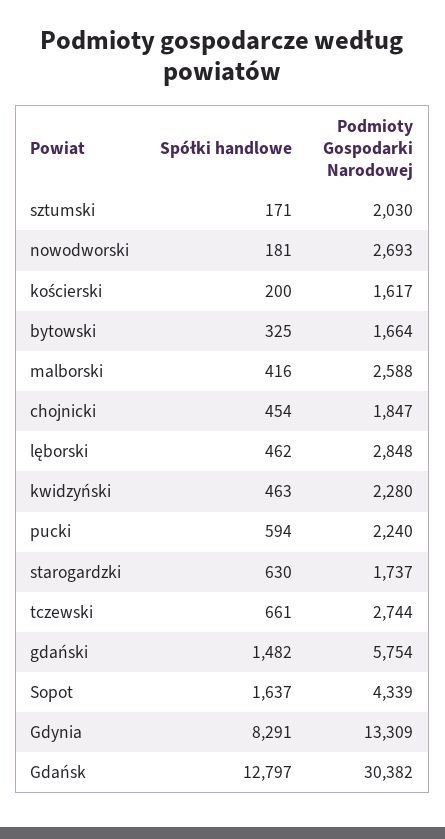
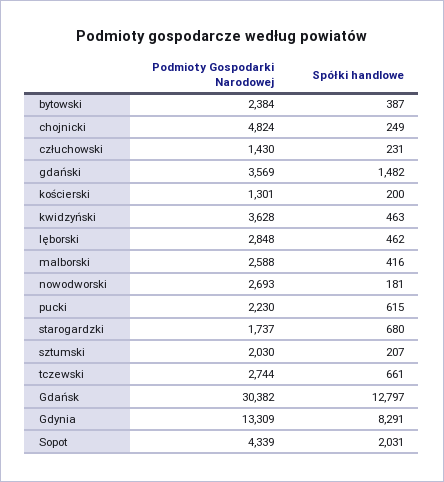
Spółki handlowe, sztumski: 171 -> 207
Podmioty Gospodarki Narodowej, kościerski: 1617 -> 1301
Spółki handlowe, bytowski: 325 -> 387
Podmioty Gospodarki Narodowej, bytowski: 1664 -> 2384
Spółki handlowe, chojnicki: 454 -> 249
Podmioty Gospodarki Narodowej, chojnicki: 1847 -> 4824
Podmioty Gospodarki Narodowej, kwidzyński: 2280 -> 3628
Spółki handlowe, pucki: 594 -> 615
Podmioty Gospodarki Narodowej, pucki: 2240 -> 2230
Spółki handlowe, starogardzki: 630 -> 680
Podmioty Gospodarki Narodowej, gdański: 5754 -> 3569
Spółki handlowe, Sopot: 1637 -> 2031
Podmioty Gospodarki Narodowej, człuchowski: none -> 1430
Spółki handlowe, człuchowski: none -> 231

